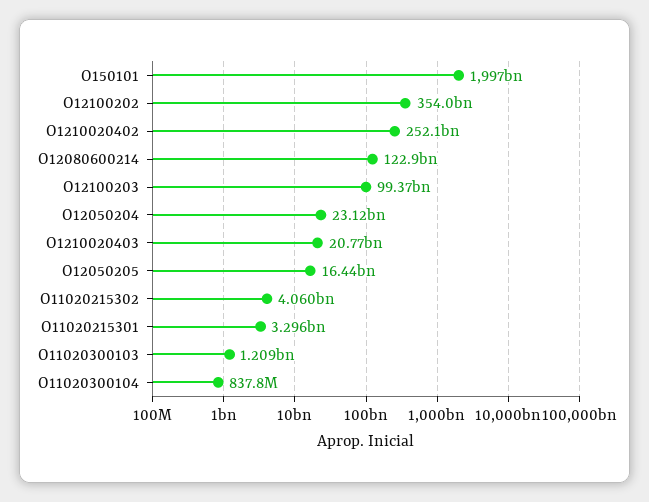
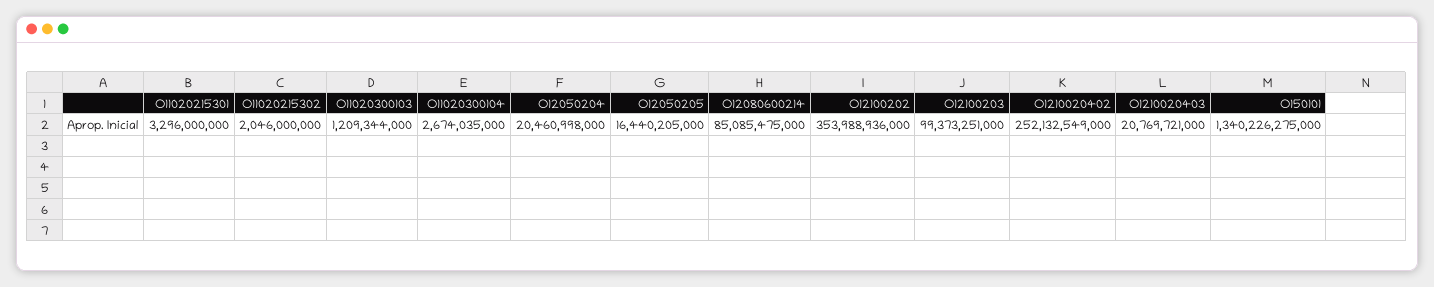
O150101: 1997000000000 -> 1340226275000
O12080600214: 122900000000 -> 85085475000
O12050204: 23120000000 -> 20460998000
O11020215302: 4060000000 -> 2046000000
O11020300104: 837800000 -> 2674035000

